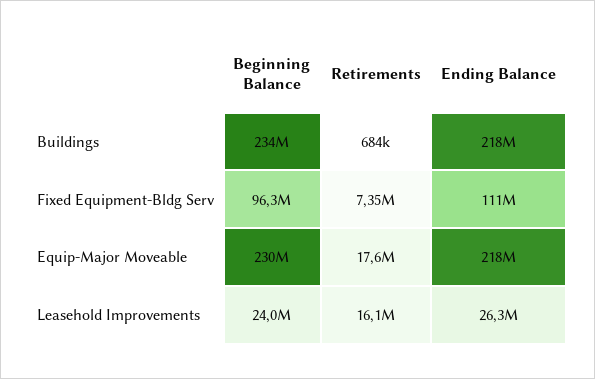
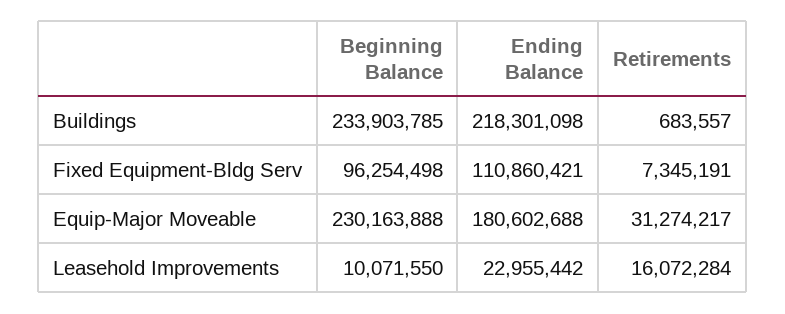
Retirements, Equip-Major Moveable: 17600000 -> 31274217
Ending Balance, Equip-Major Moveable: 218000000 -> 180602688
Beginning Balance, Leasehold Improvements: 24000000 -> 10071550
Ending Balance, Leasehold Improvements: 26300000 -> 22955442

